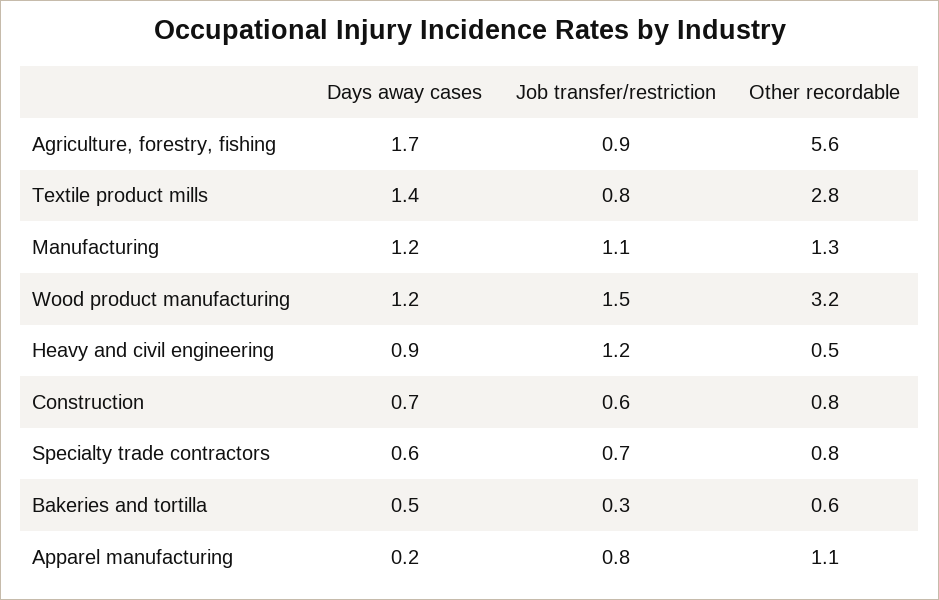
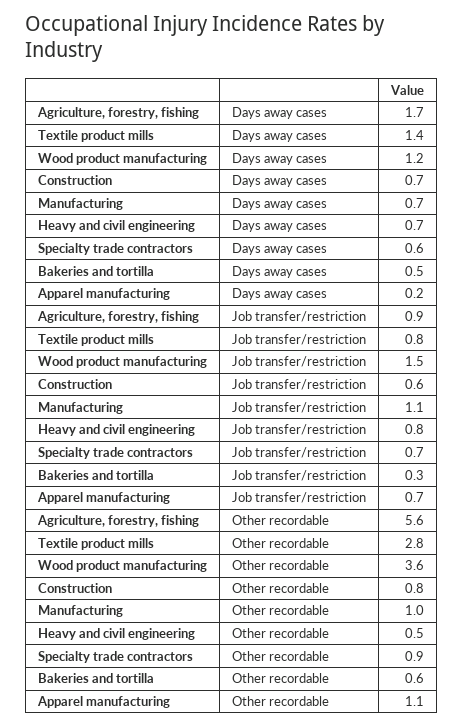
Days away cases, Manufacturing: 1.2 -> 0.7
Other recordable, Manufacturing: 1.3 -> 1
Other recordable, Wood product manufacturing: 3.2 -> 3.6
Days away cases, Heavy and civil engineering: 0.9 -> 0.7
Job transfer/restriction, Heavy and civil engineering: 1.2 -> 0.8
Other recordable, Specialty trade contractors: 0.8 -> 0.9
Job transfer/restriction, Apparel manufacturing: 0.8 -> 0.7

